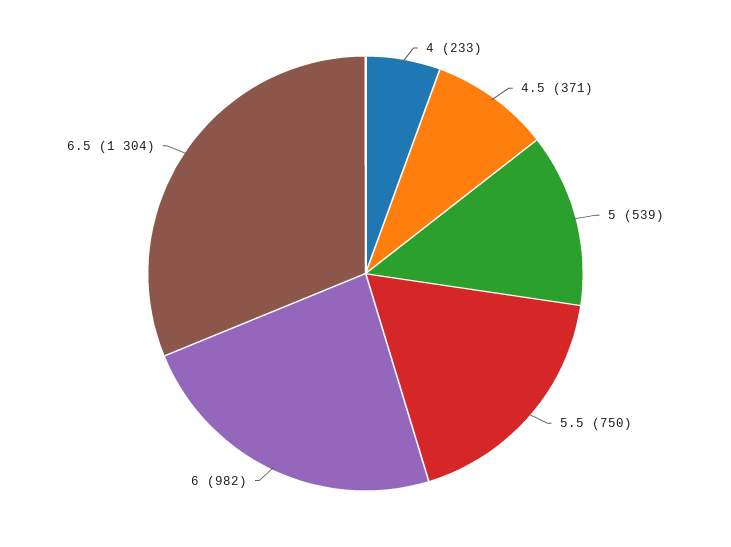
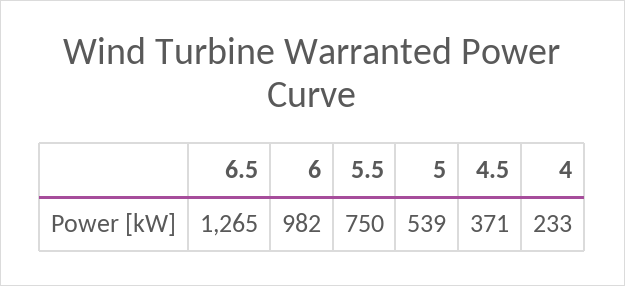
6.5: 1304 -> 1265

